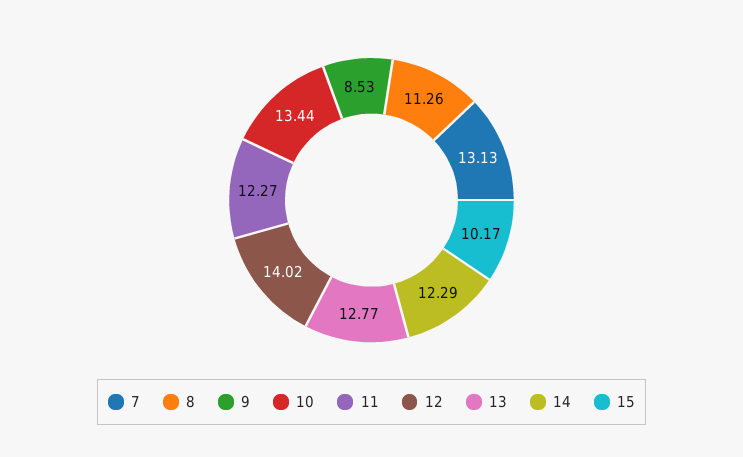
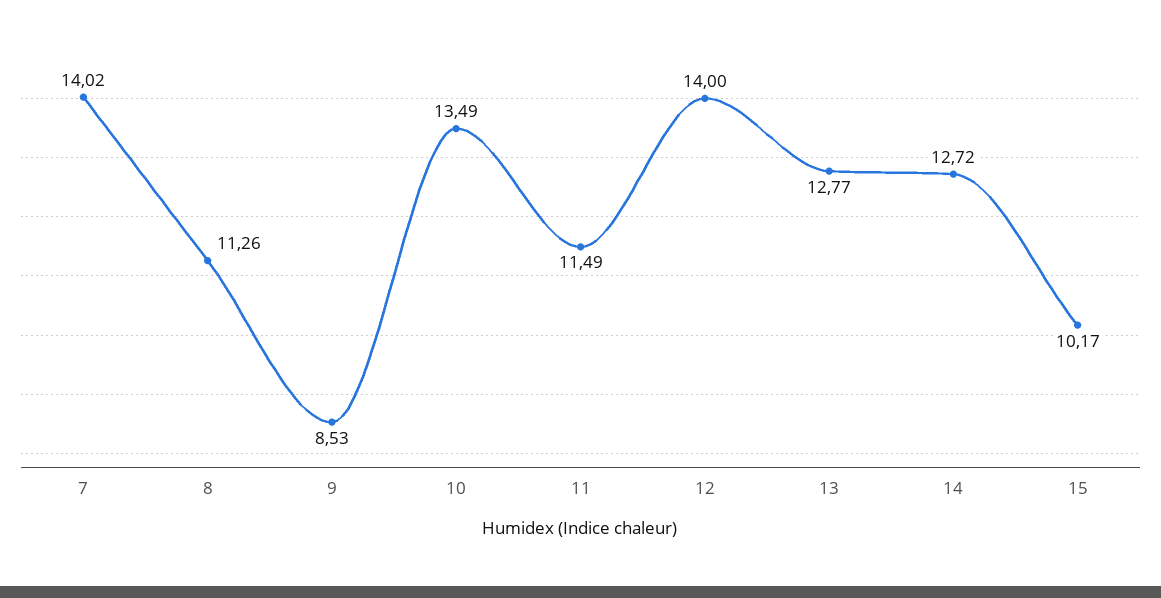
7: 13.13 -> 14.02
10: 13.44 -> 13.49
11: 12.27 -> 11.49
12: 14.02 -> 14
14: 12.29 -> 12.72

